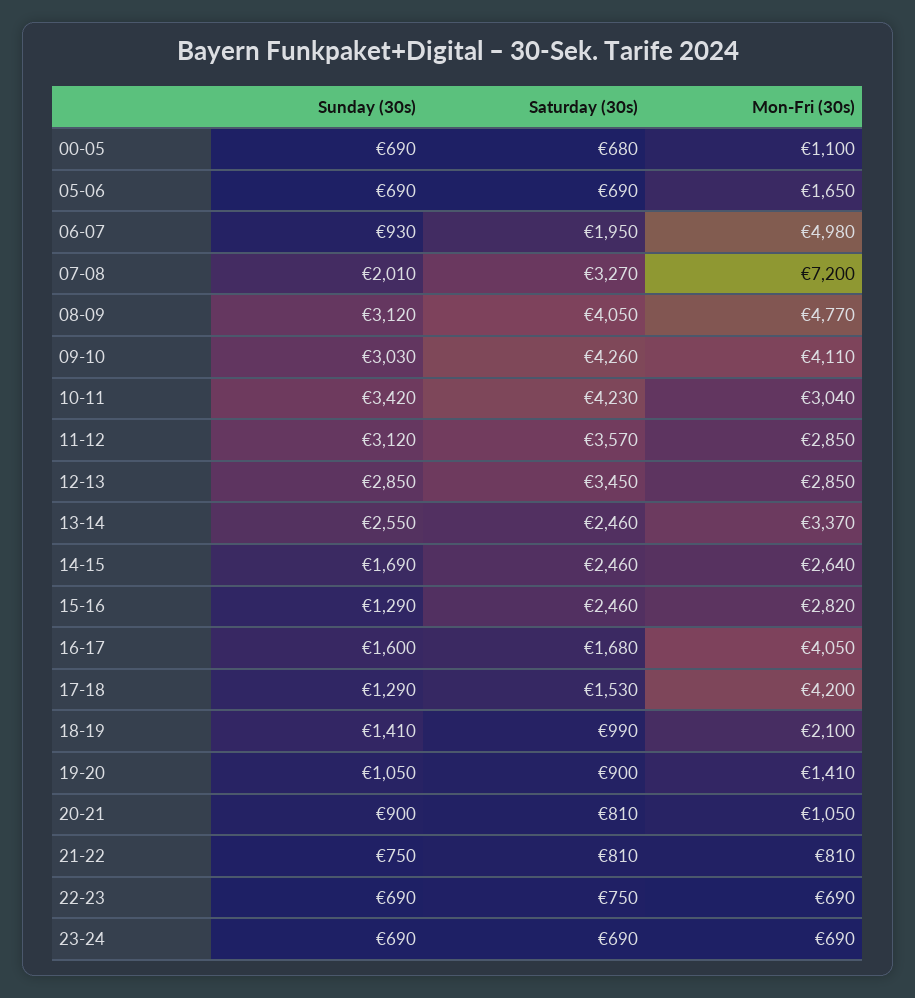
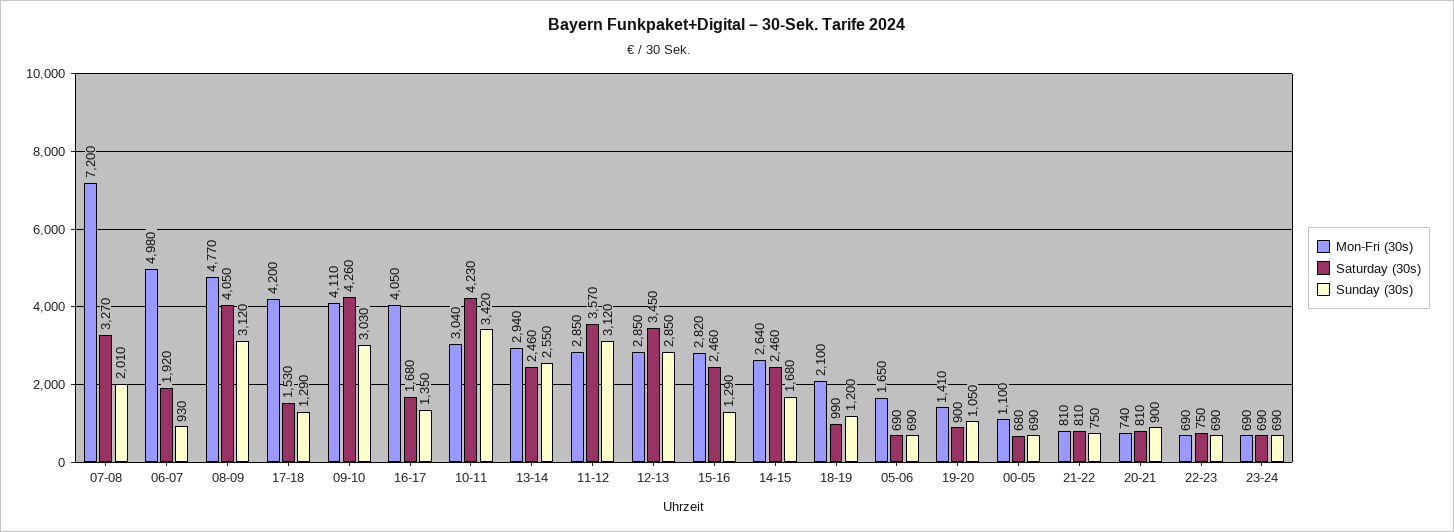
Saturday (30s), 06-07: 1950 -> 1920
Mon-Fri (30s), 13-14: 3370 -> 2940
Sunday (30s), 14-15: 1690 -> 1680
Sunday (30s), 16-17: 1600 -> 1350
Sunday (30s), 18-19: 1410 -> 1200
Mon-Fri (30s), 20-21: 1050 -> 740

